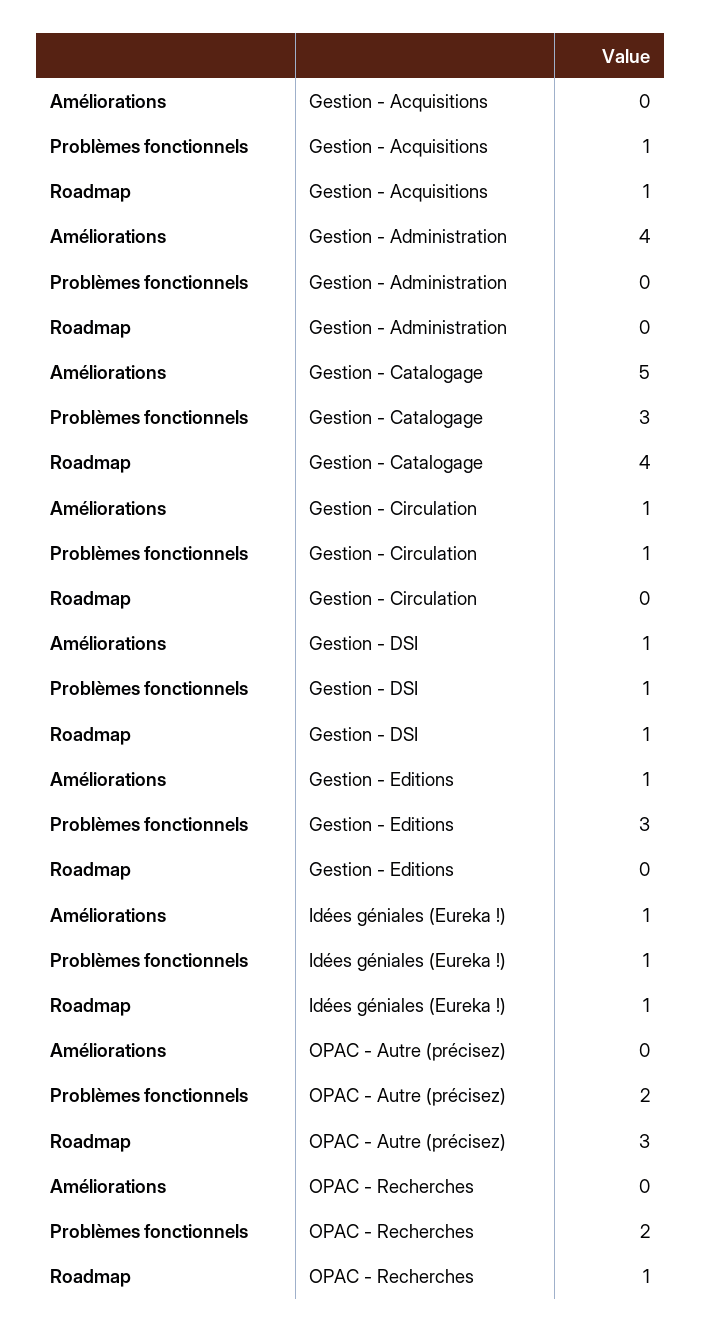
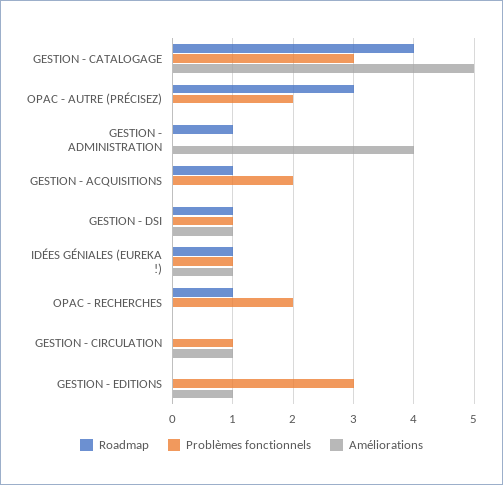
Problèmes fonctionnels, Gestion - Acquisitions: 1 -> 2
Roadmap, Gestion - Administration: 0 -> 1

